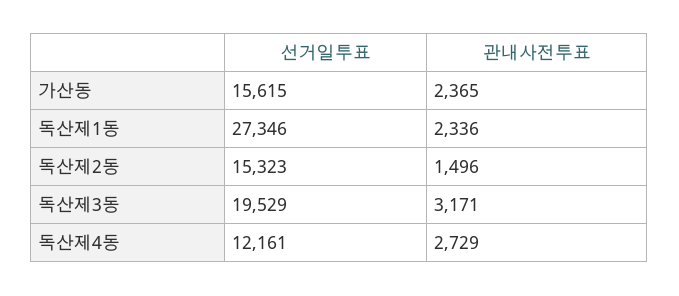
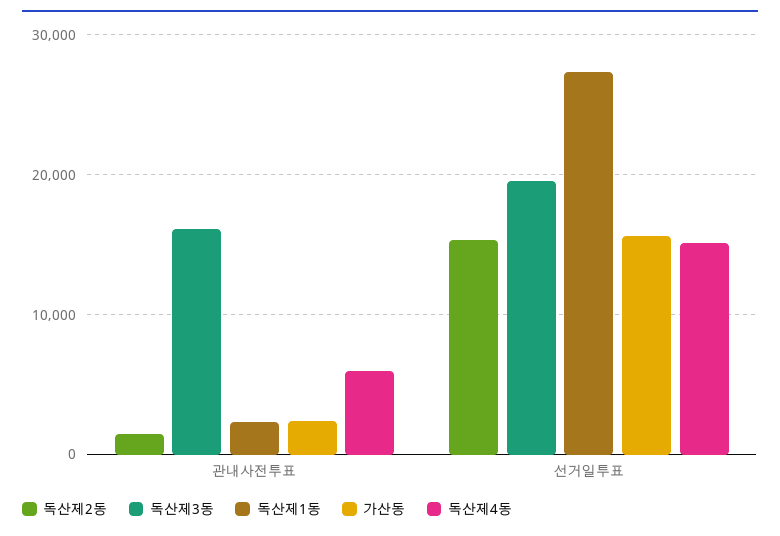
독산제3동, 관내사전투표: 3171 -> 16000
독산제4동, 선거일투표: 12161 -> 15000
독산제4동, 관내사전투표: 2729 -> 6000

